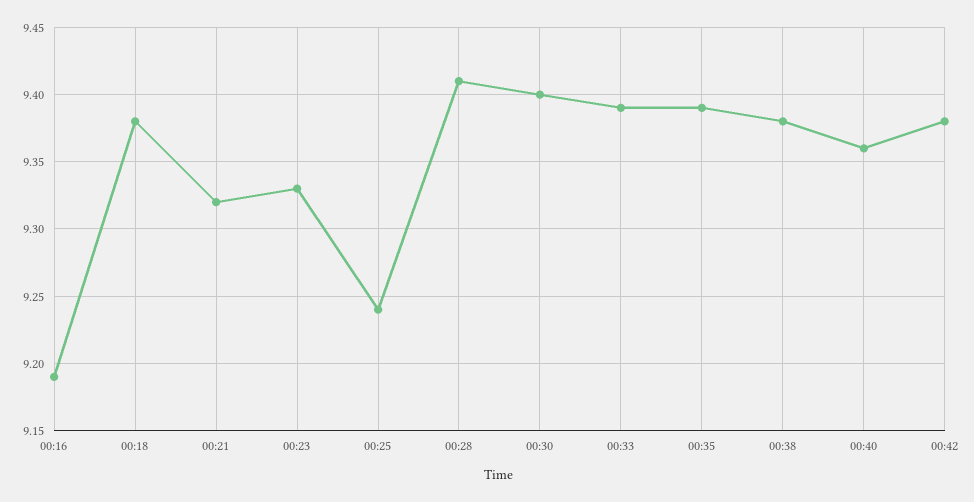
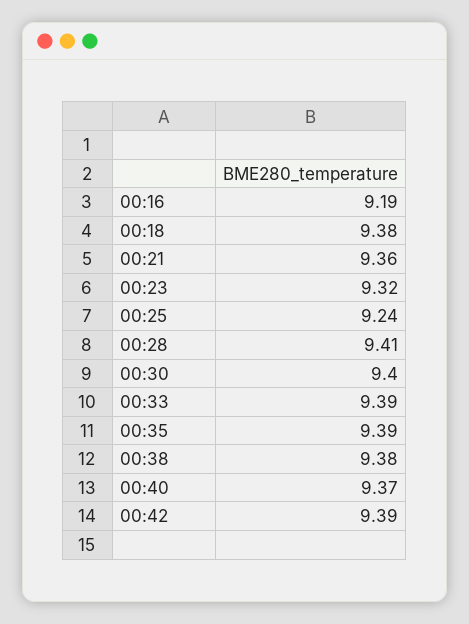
00:21: 9.32 -> 9.36
00:23: 9.33 -> 9.32
00:40: 9.36 -> 9.37
00:42: 9.38 -> 9.39

